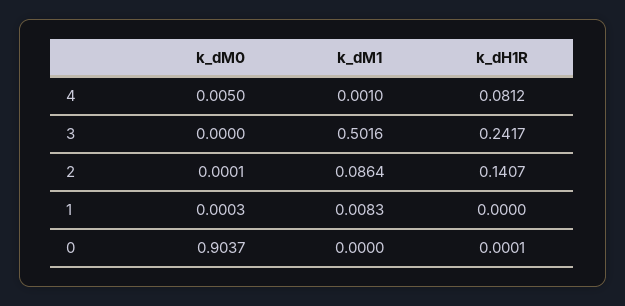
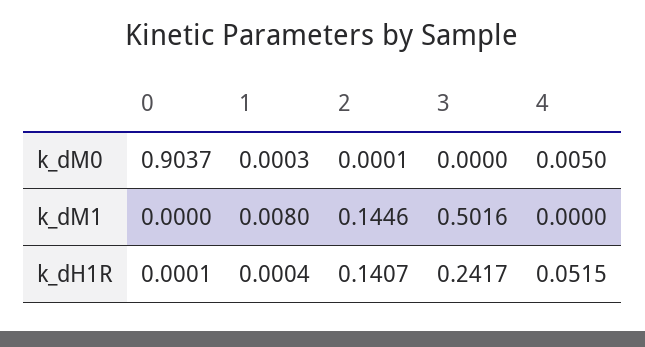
k_dM1, 4: 0.001 -> 0
k_dH1R, 4: 0.0812 -> 0.0515
k_dM1, 2: 0.0864 -> 0.1446
k_dM1, 1: 0.0083 -> 0.008
k_dH1R, 1: 0 -> 0.0004

